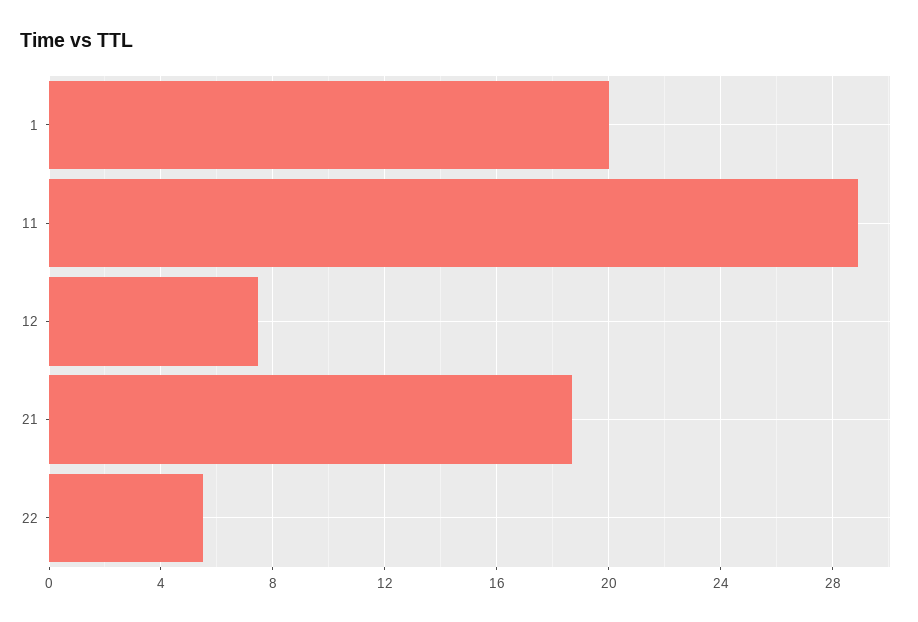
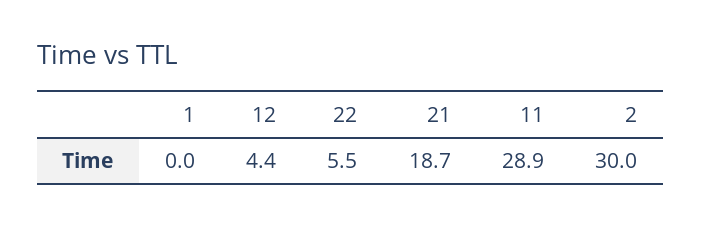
1: 20 -> 0
12: 7.5 -> 4.4
2: none -> 30

